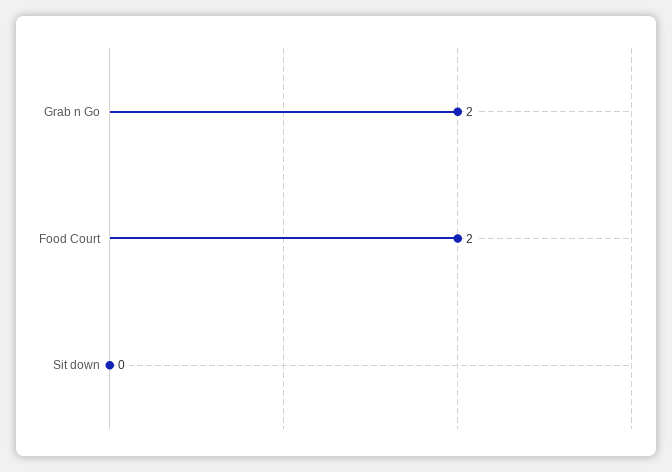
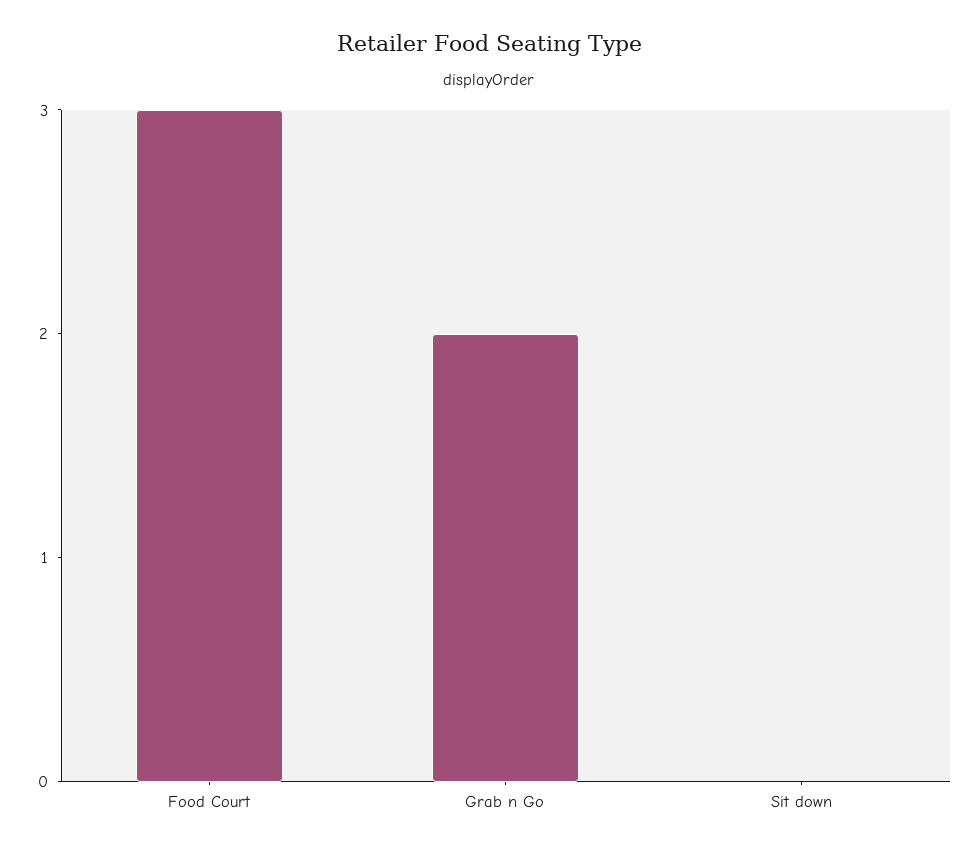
Food Court: 2 -> 3

